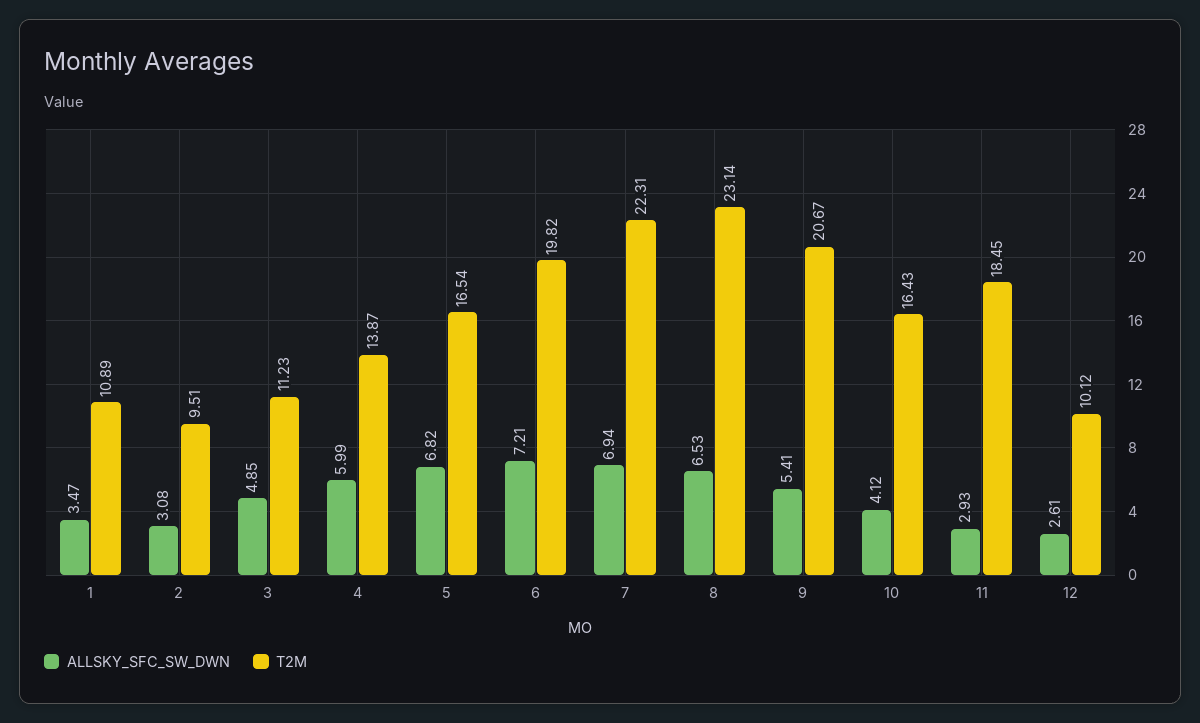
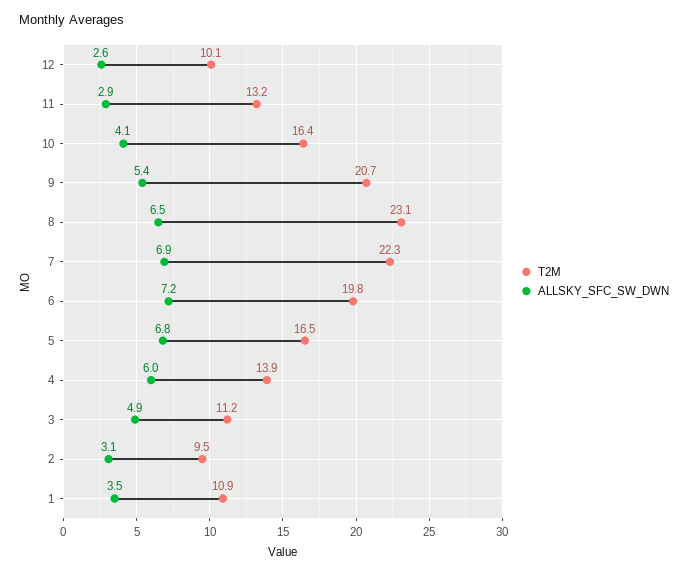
T2M, 11: 18.45 -> 13.2

